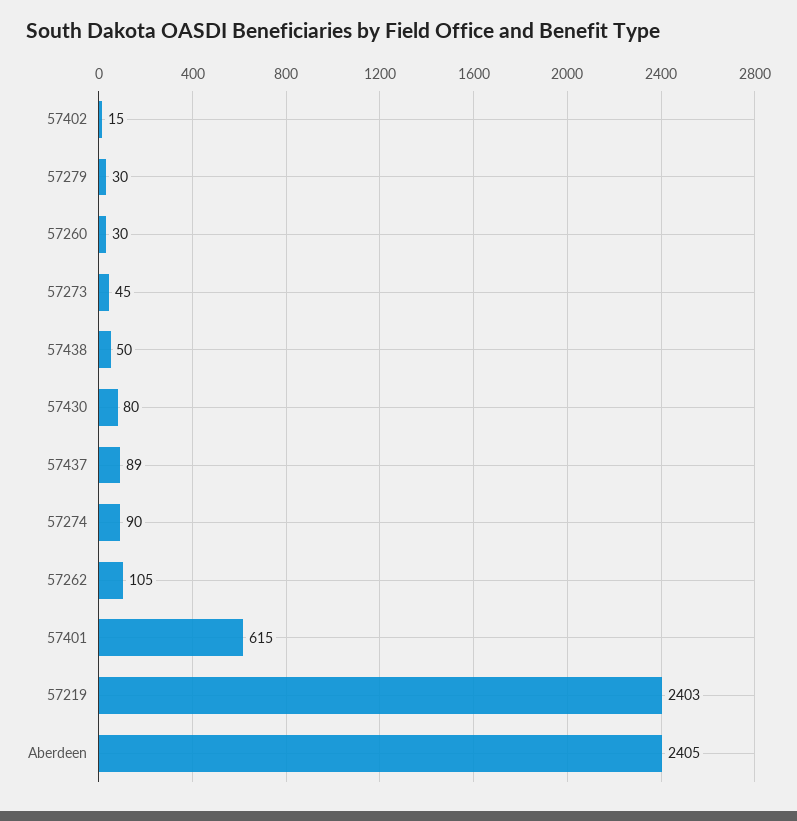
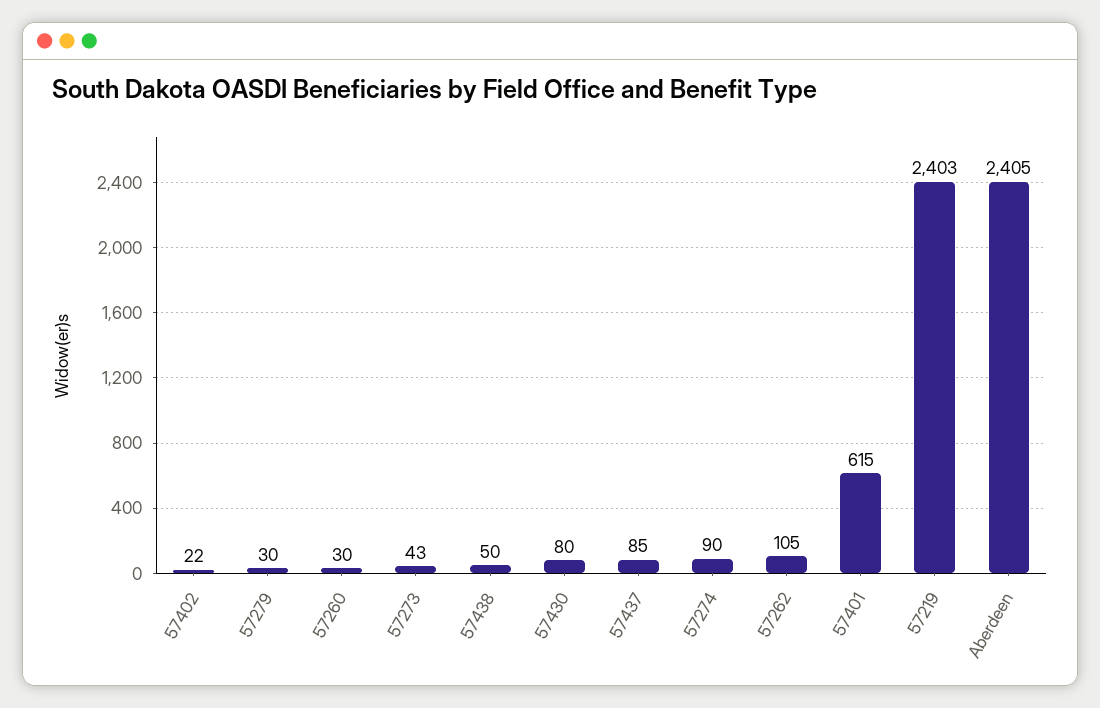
57402: 15 -> 22
57273: 45 -> 43
57437: 89 -> 85

